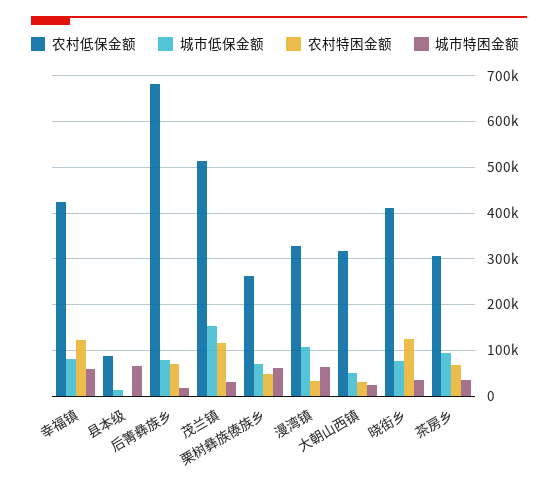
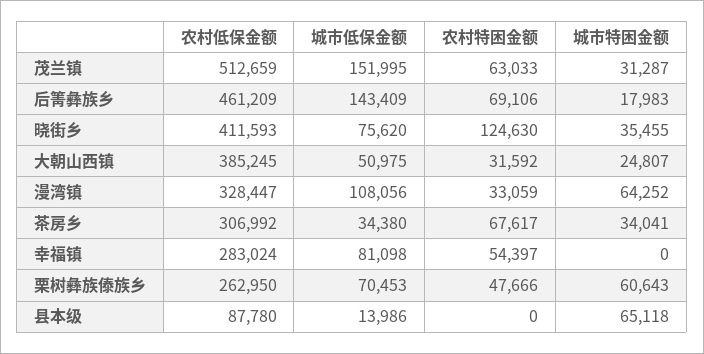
农村低保金额, 幸福镇: 420000 -> 283024
农村特困金额, 幸福镇: 120000 -> 54397
城市特困金额, 幸福镇: 60000 -> 0
农村低保金额, 后箐彝族乡: 680000 -> 461209
城市低保金额, 后箐彝族乡: 80000 -> 143409
农村特困金额, 茂兰镇: 120000 -> 63033
农村低保金额, 大朝山西镇: 320000 -> 385245
城市低保金额, 茶房乡: 100000 -> 34380

